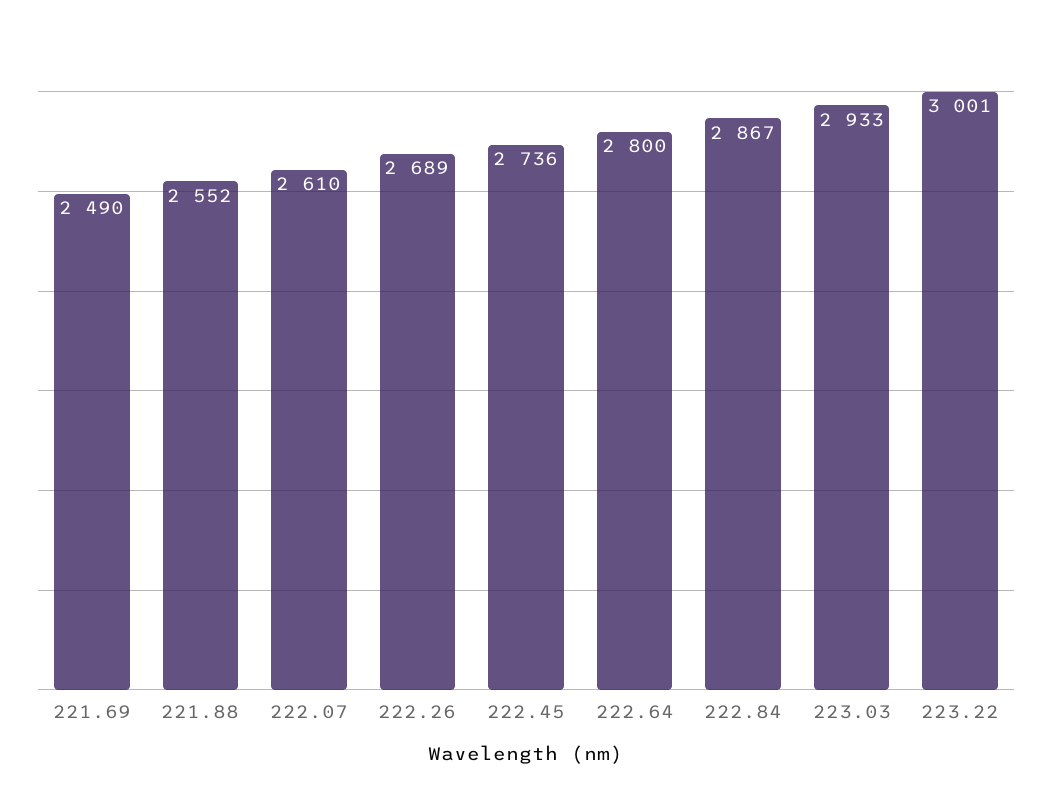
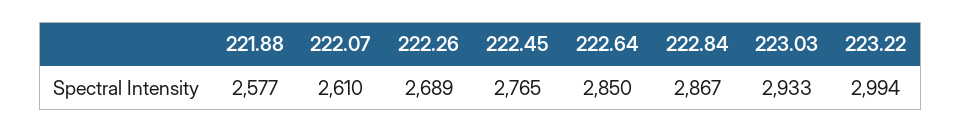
221.69: 2490 -> none
221.88: 2552 -> 2577
222.45: 2736 -> 2765
222.64: 2800 -> 2850
223.22: 3001 -> 2994

